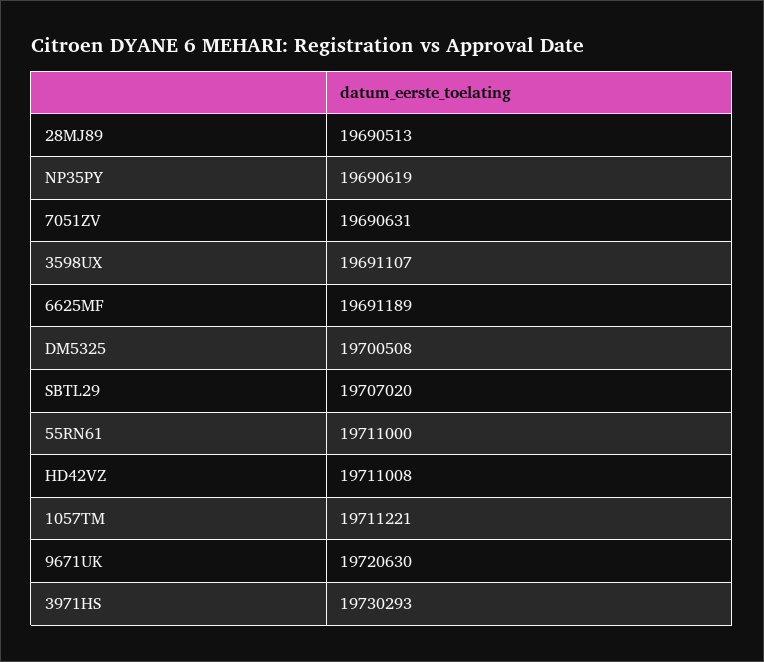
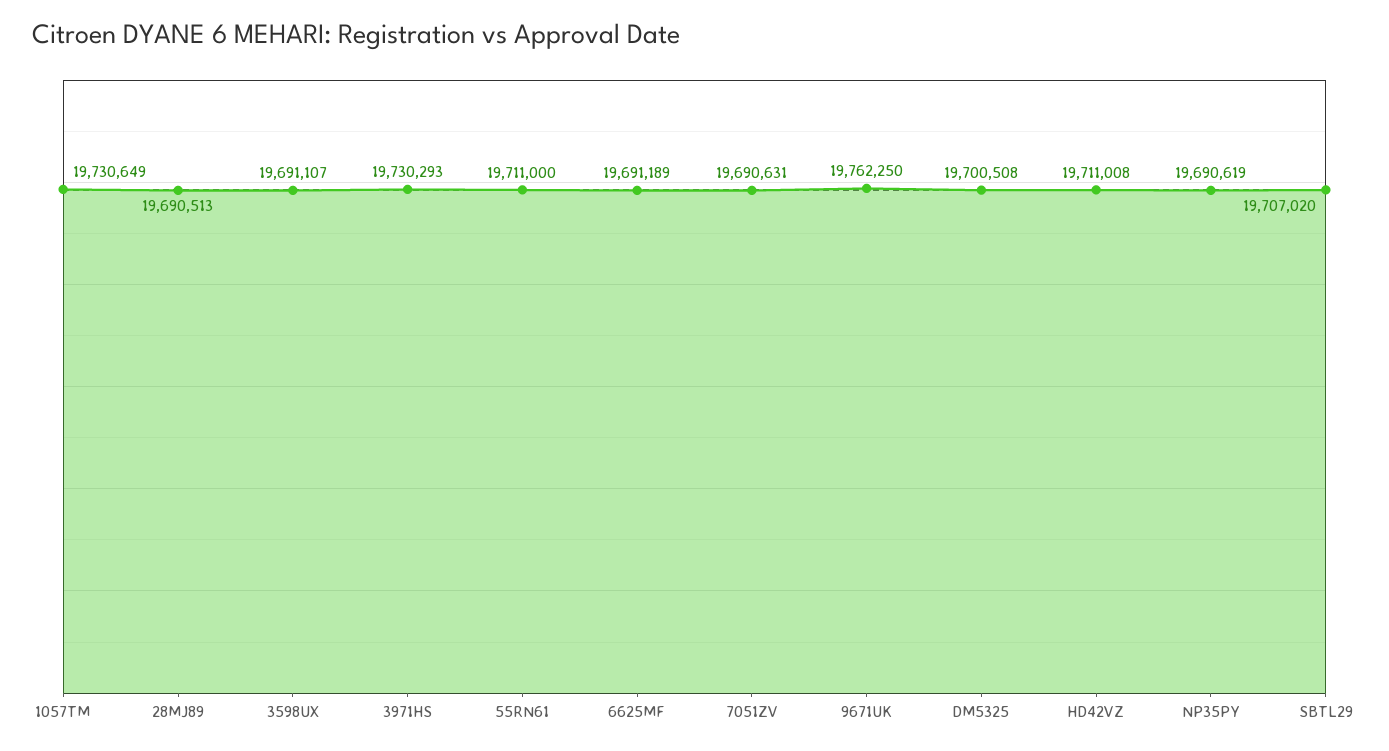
1057TM: 19711221 -> 19730649
9671UK: 19720630 -> 19762250

